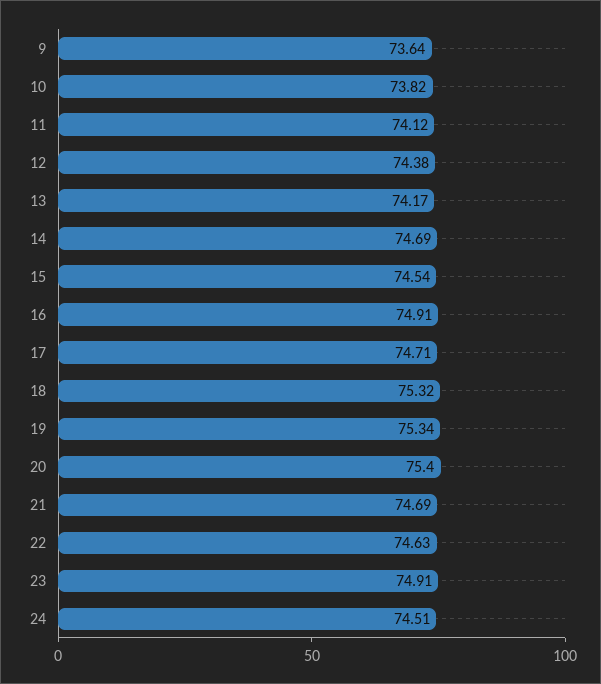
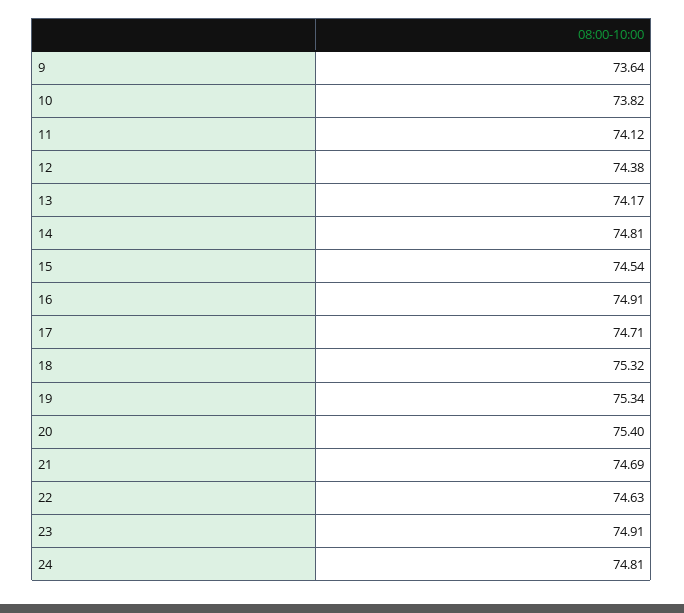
14: 74.69 -> 74.81
24: 74.51 -> 74.81

